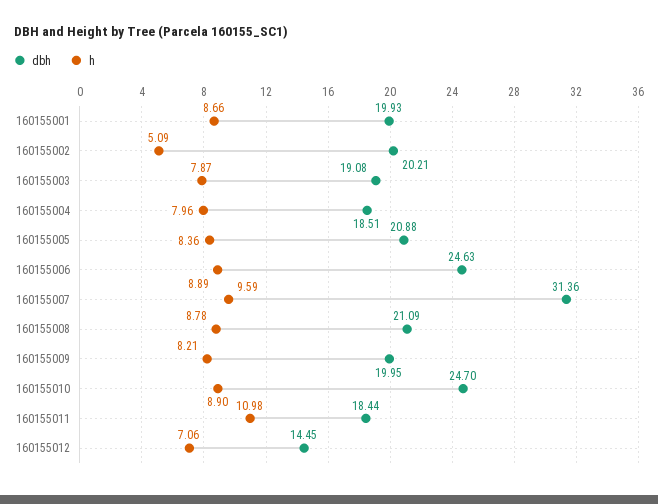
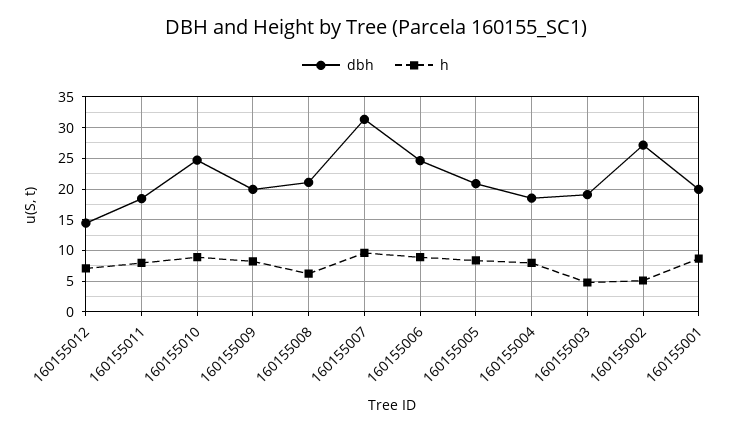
dbh, 160155002: 20.21 -> 27
h, 160155003: 7.87 -> 5
h, 160155008: 8.78 -> 6
h, 160155011: 10.98 -> 8

